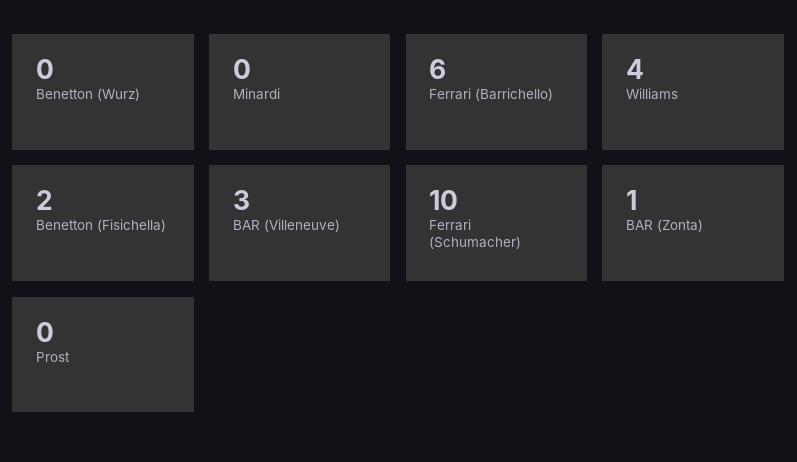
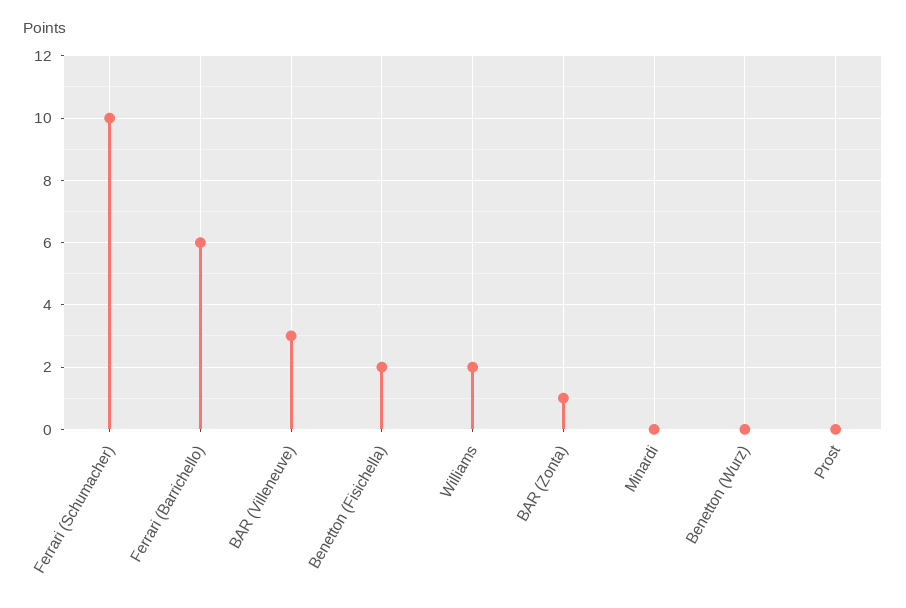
Williams: 4 -> 2

